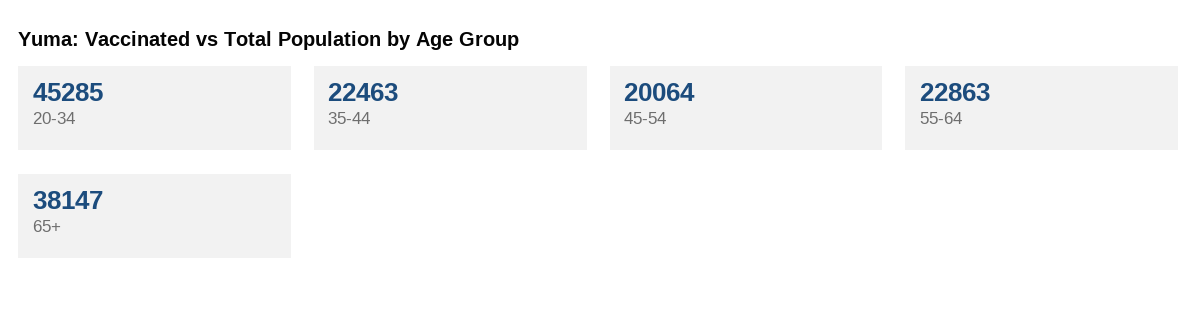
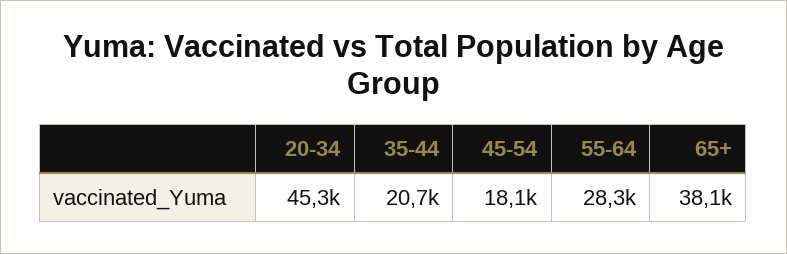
35-44: 22463 -> 20700
45-54: 20064 -> 18100
55-64: 22863 -> 28300

